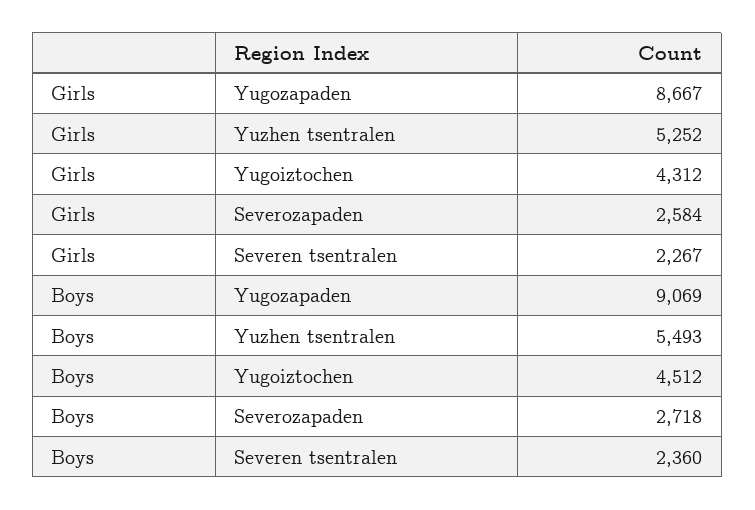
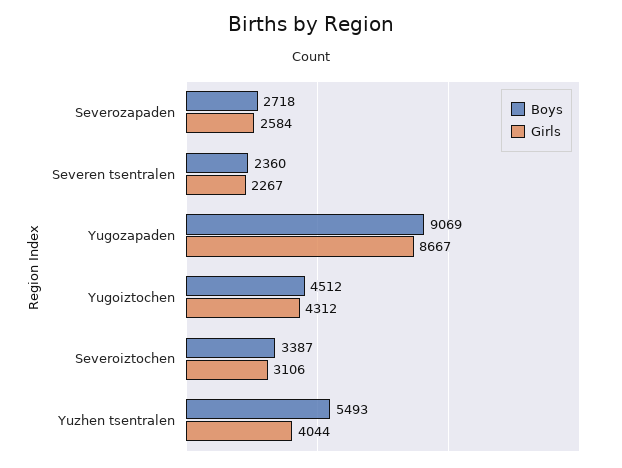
Girls, Yuzhen tsentralen: 5252 -> 4044
Boys, Severoiztochen: none -> 3387
Girls, Severoiztochen: none -> 3106

